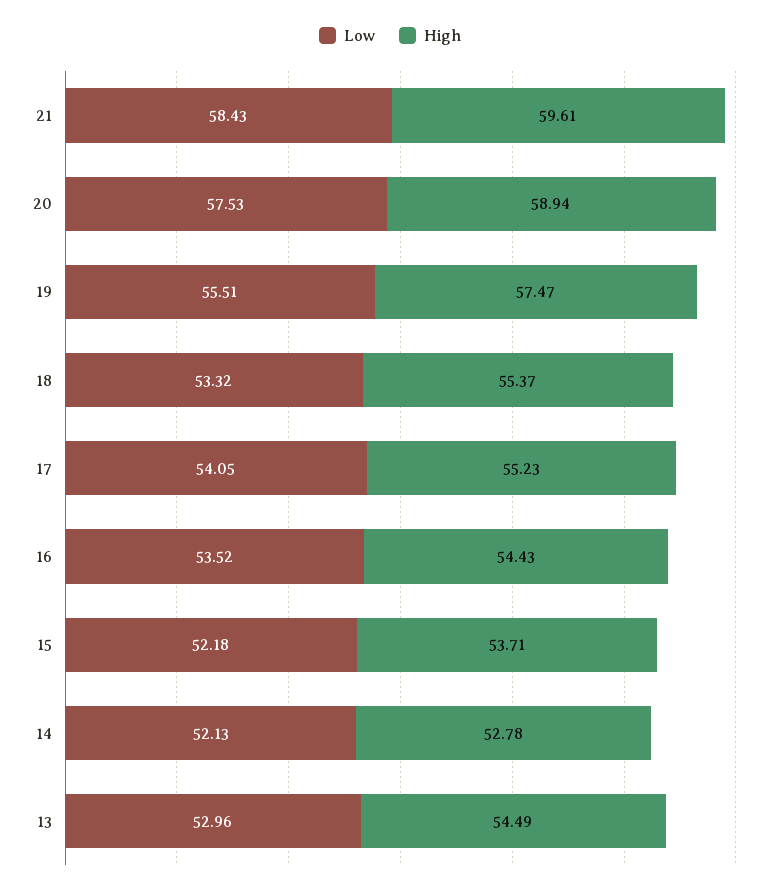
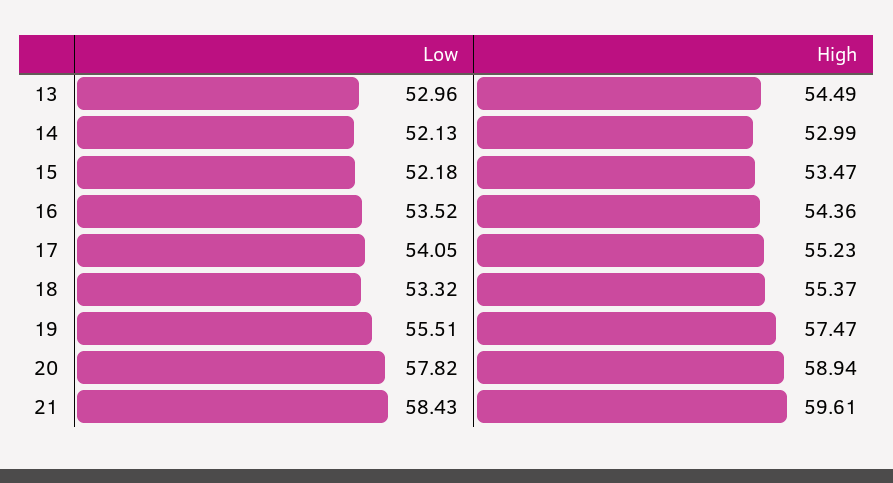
Low, 20: 57.53 -> 57.82
High, 16: 54.43 -> 54.36
High, 15: 53.71 -> 53.47
High, 14: 52.78 -> 52.99

